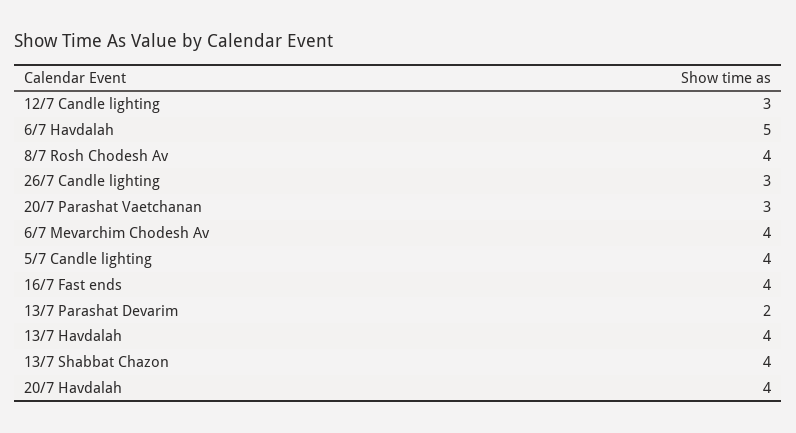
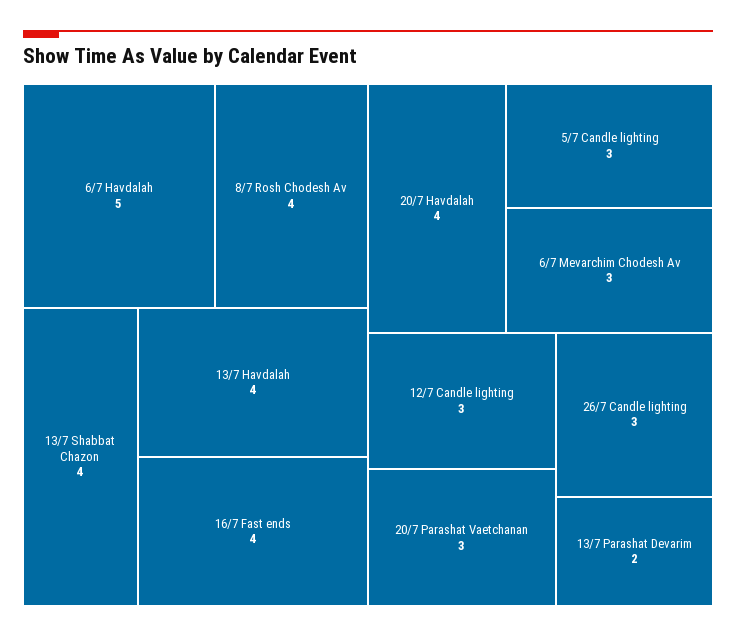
6/7 Mevarchim Chodesh Av: 4 -> 3
5/7 Candle lighting: 4 -> 3

